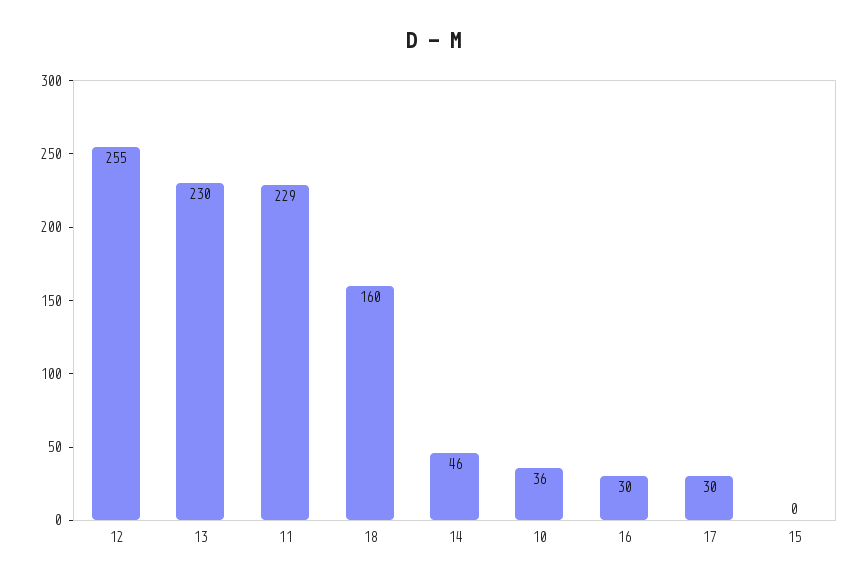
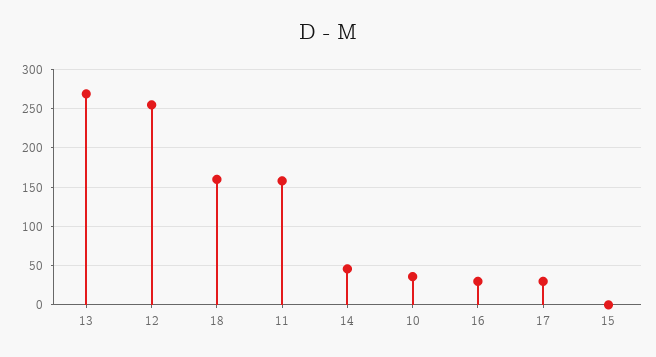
13: 230 -> 270
11: 229 -> 160

